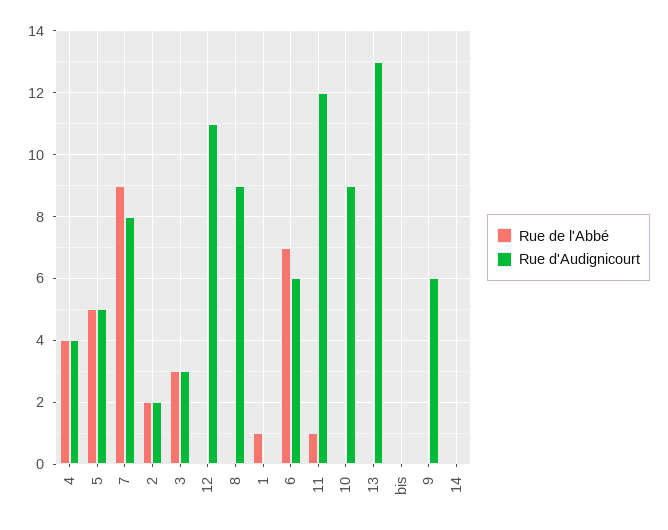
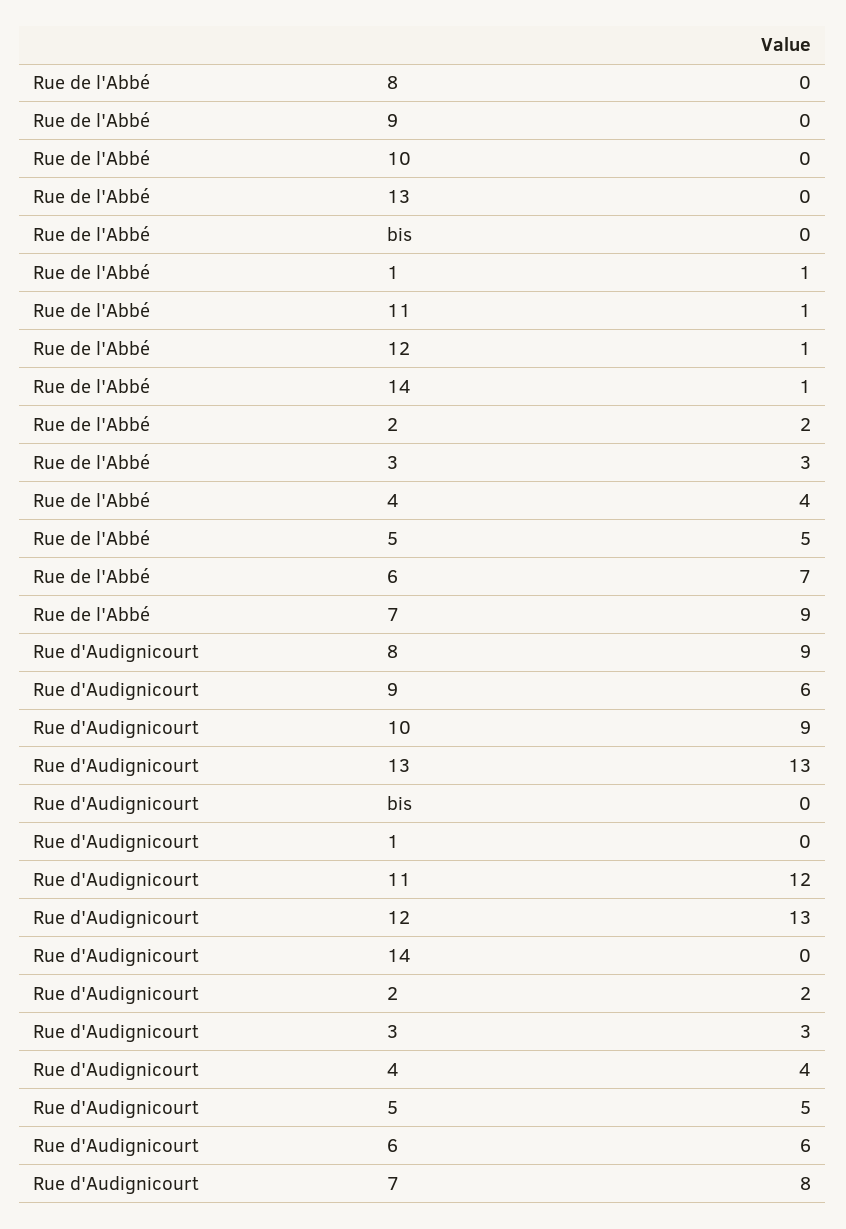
Rue de l'Abbé, 12: 0 -> 1
Rue d'Audignicourt, 12: 11 -> 13
Rue de l'Abbé, 14: 0 -> 1

